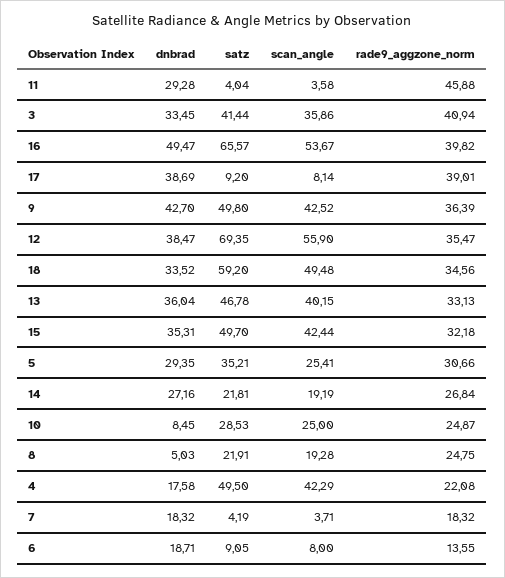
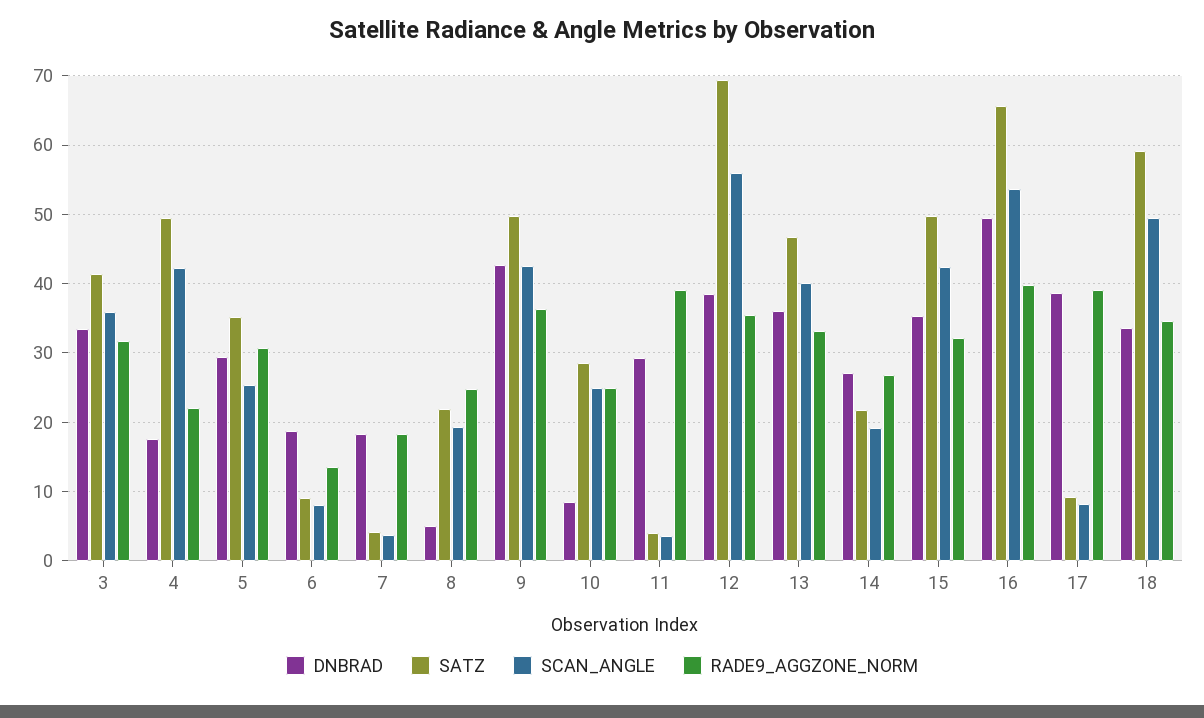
rade9_aggzone_norm, 11: 45.88 -> 39
rade9_aggzone_norm, 3: 40.94 -> 32

